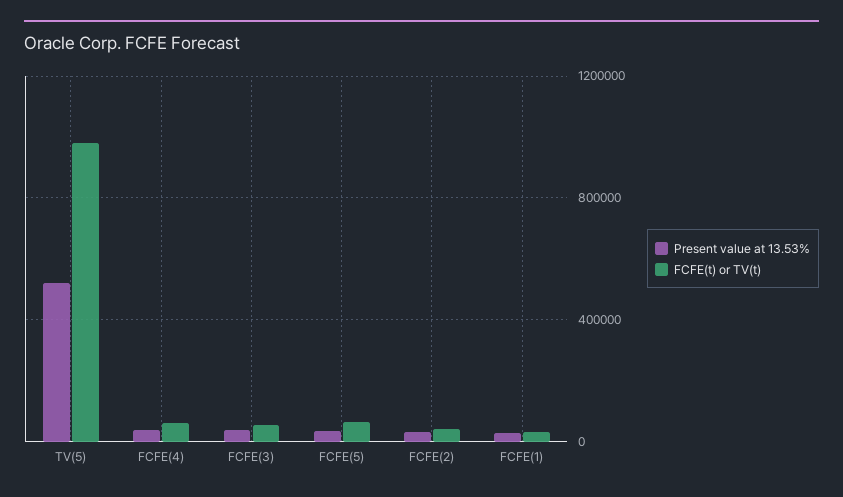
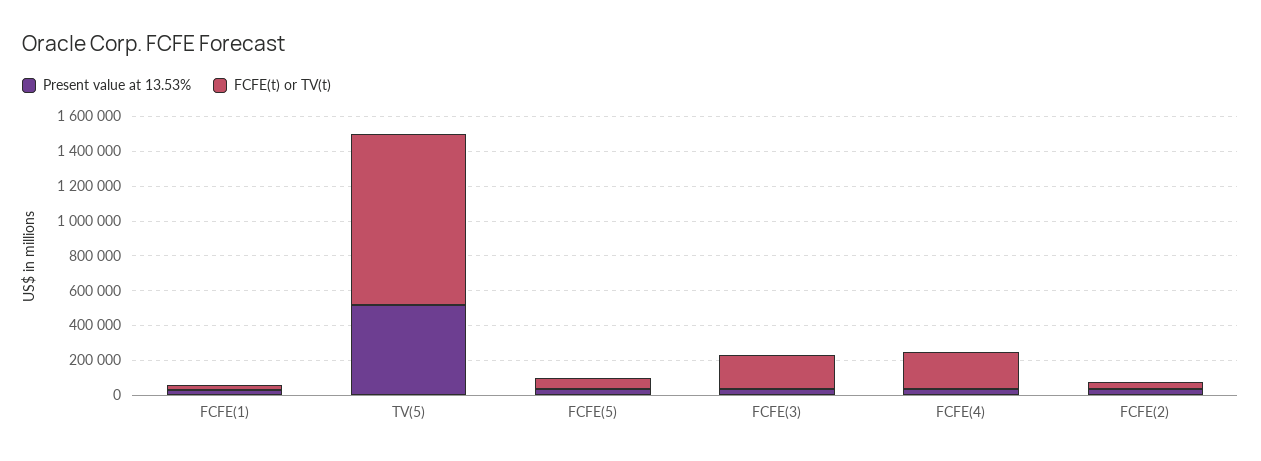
FCFE(t) or TV(t), FCFE(4): 50000 -> 200000
FCFE(t) or TV(t), FCFE(3): 50000 -> 200000

